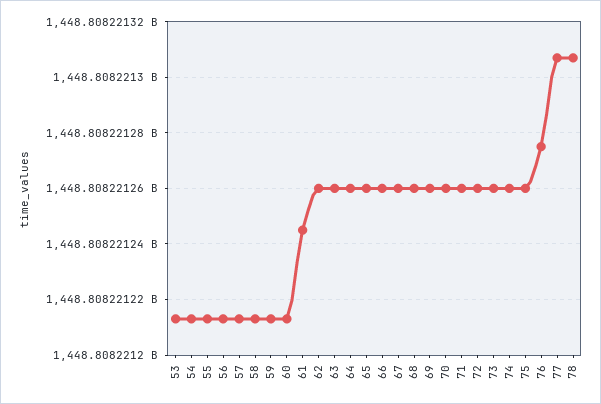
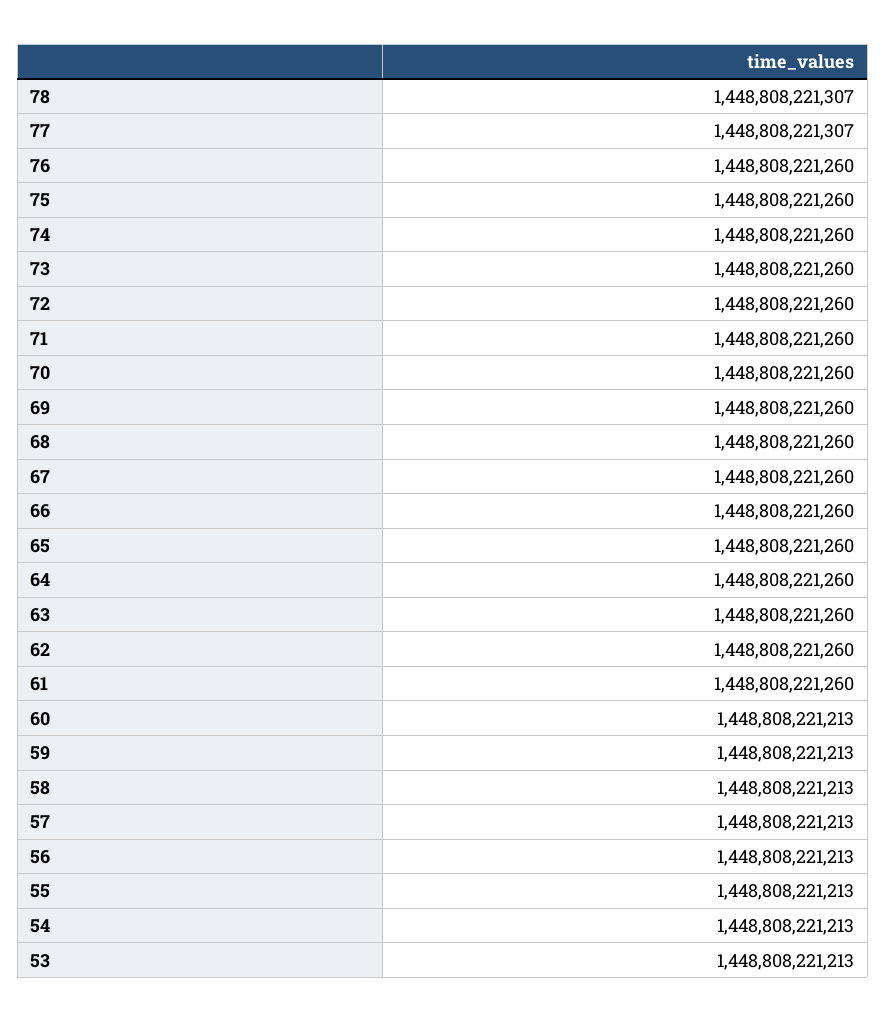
61: 1448808221245 -> 1448808221260
76: 1448808221275 -> 1448808221260

